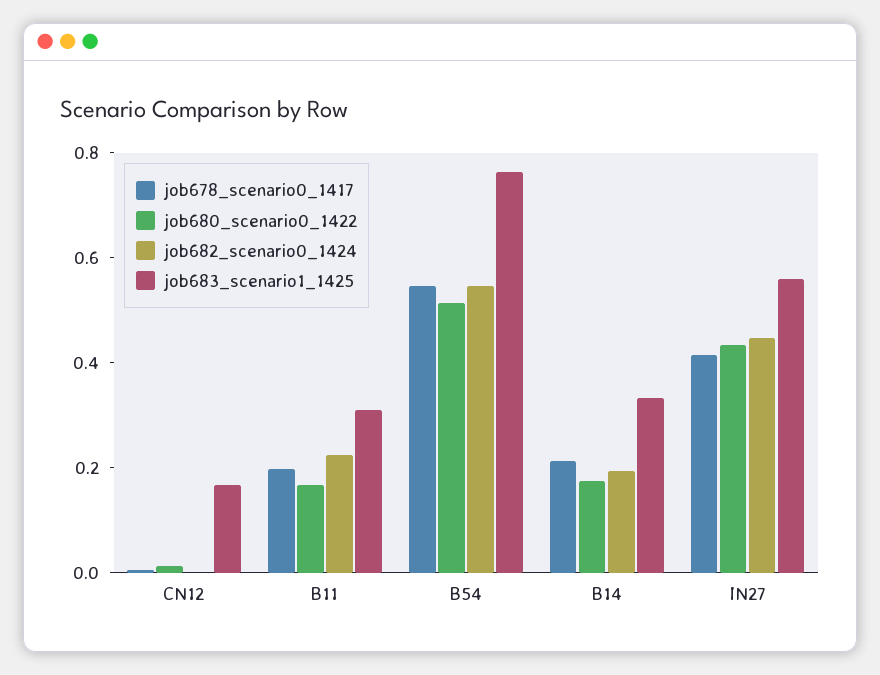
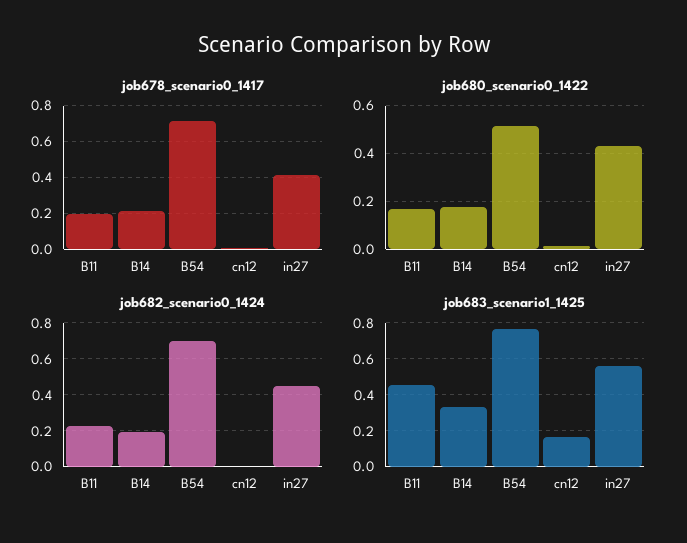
job683_scenario1_1425, B11: 0.3 -> 0.45
job678_scenario0_1417, B54: 0.55 -> 0.7
job682_scenario0_1424, B54: 0.55 -> 0.7

